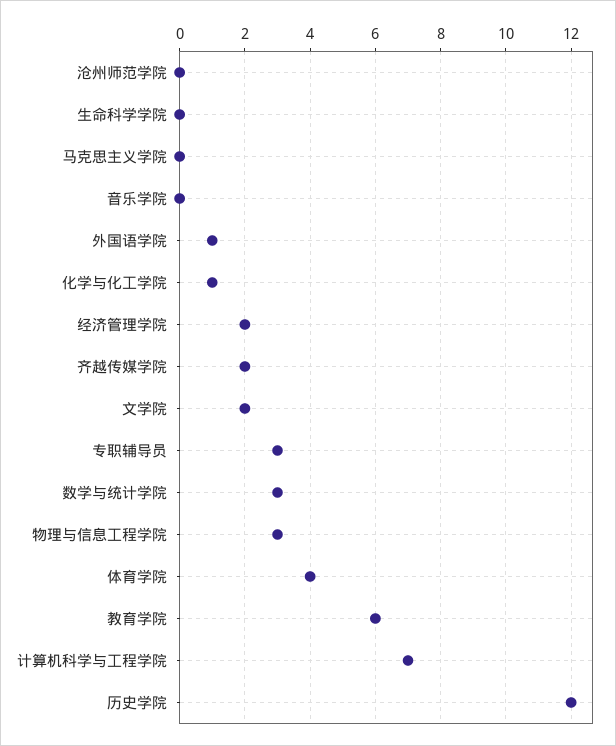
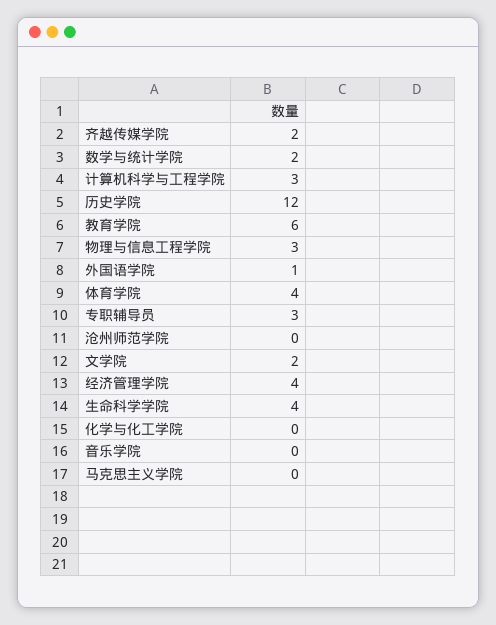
生命科学学院: 0 -> 4
化学与化工学院: 1 -> 0
经济管理学院: 2 -> 4
数学与统计学院: 3 -> 2
计算机科学与工程学院: 7 -> 3

